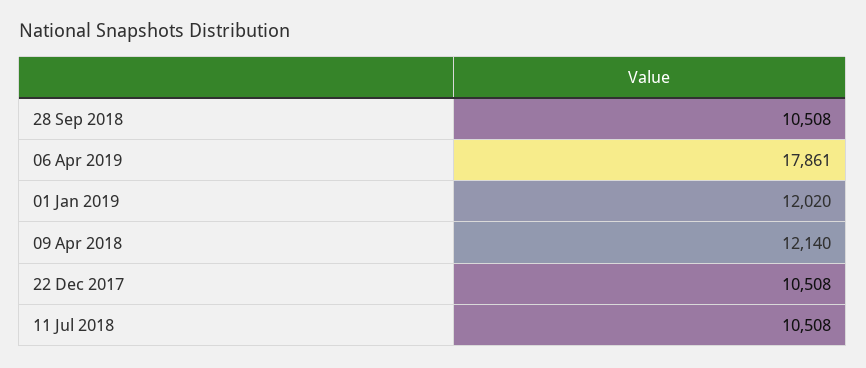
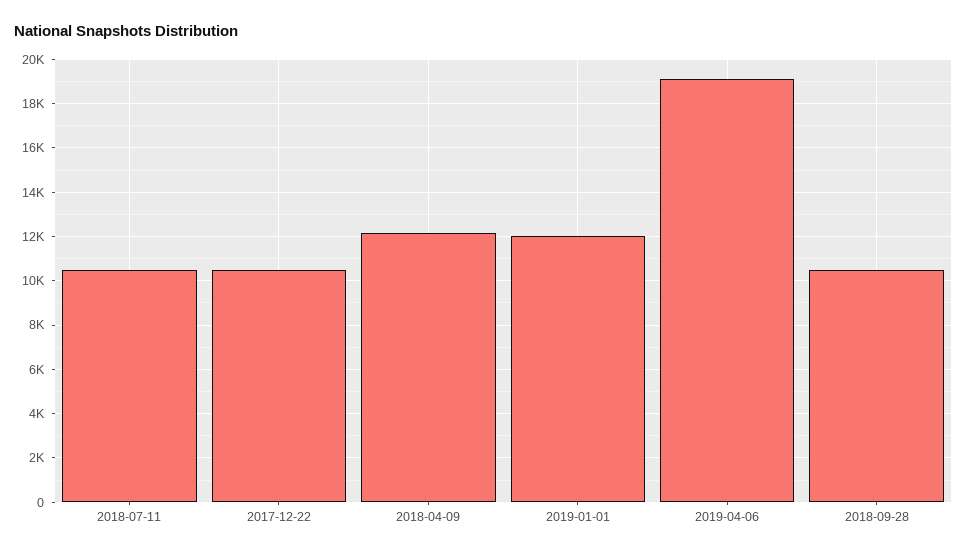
06 Apr 2019: 17861 -> 19000

